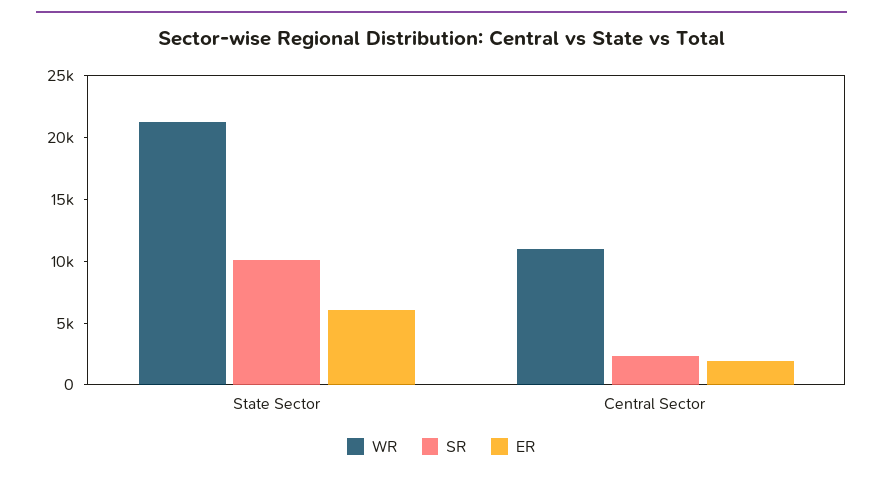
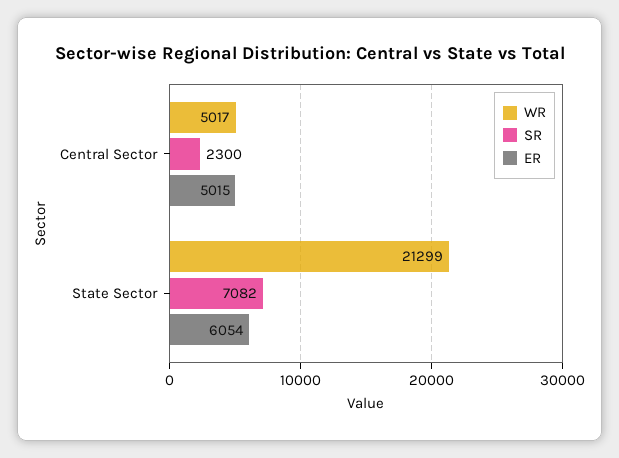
SR, State Sector: 10000 -> 7082
WR, Central Sector: 11000 -> 5017
ER, Central Sector: 2000 -> 5015

